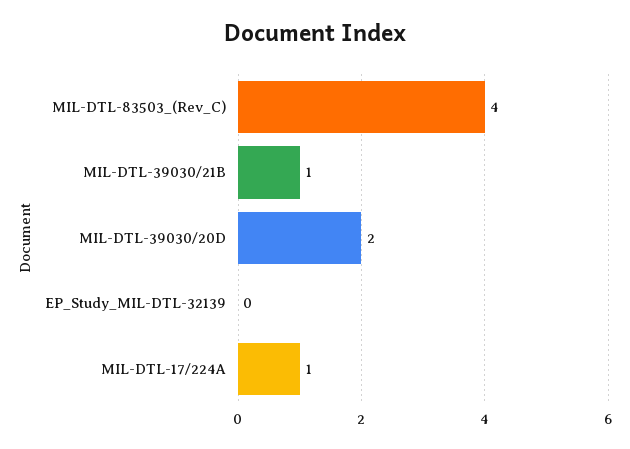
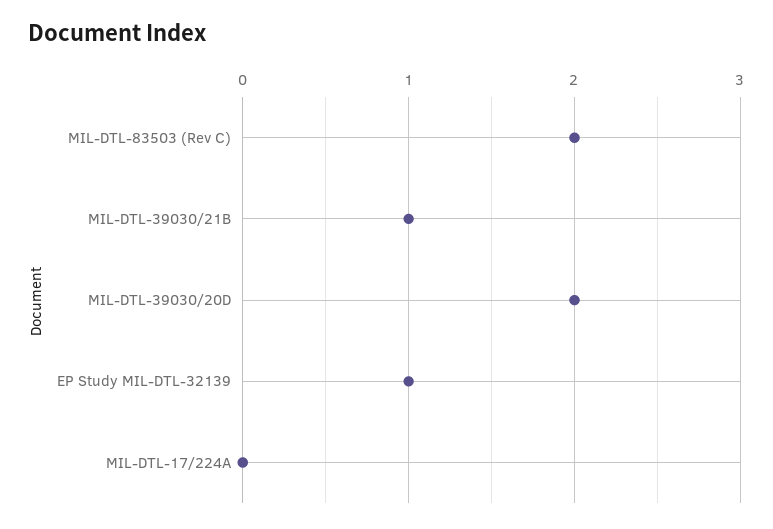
MIL-DTL-83503_(Rev_C): 4 -> 2
EP_Study_MIL-DTL-32139: 0 -> 1
MIL-DTL-17/224A: 1 -> 0

